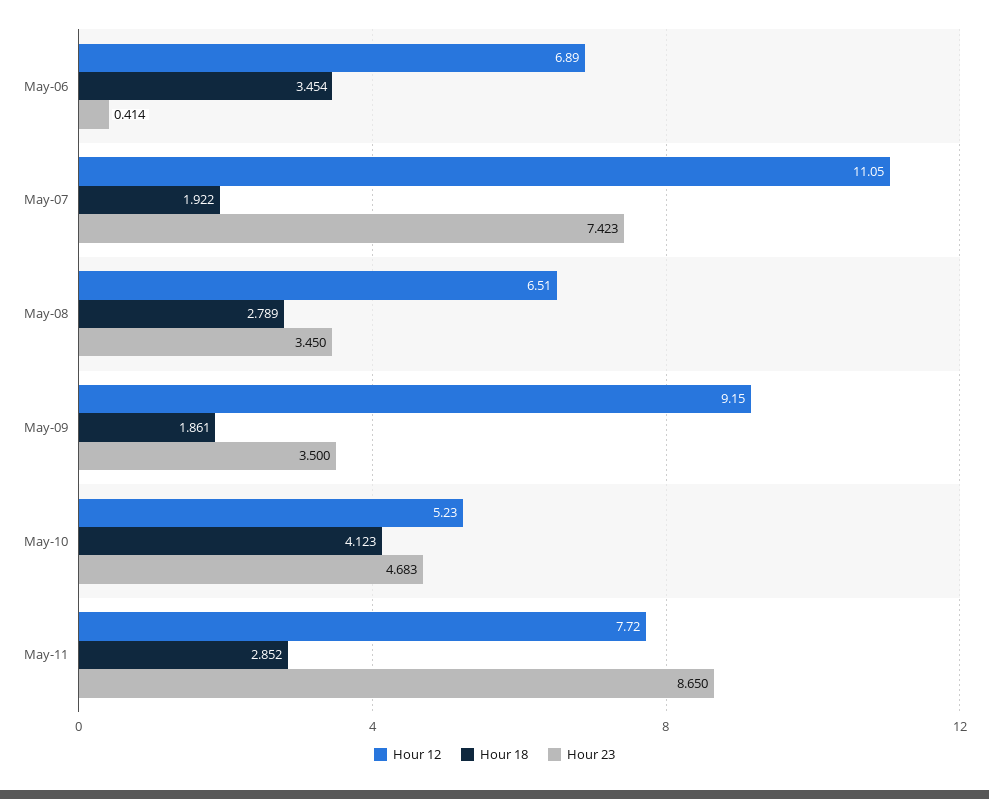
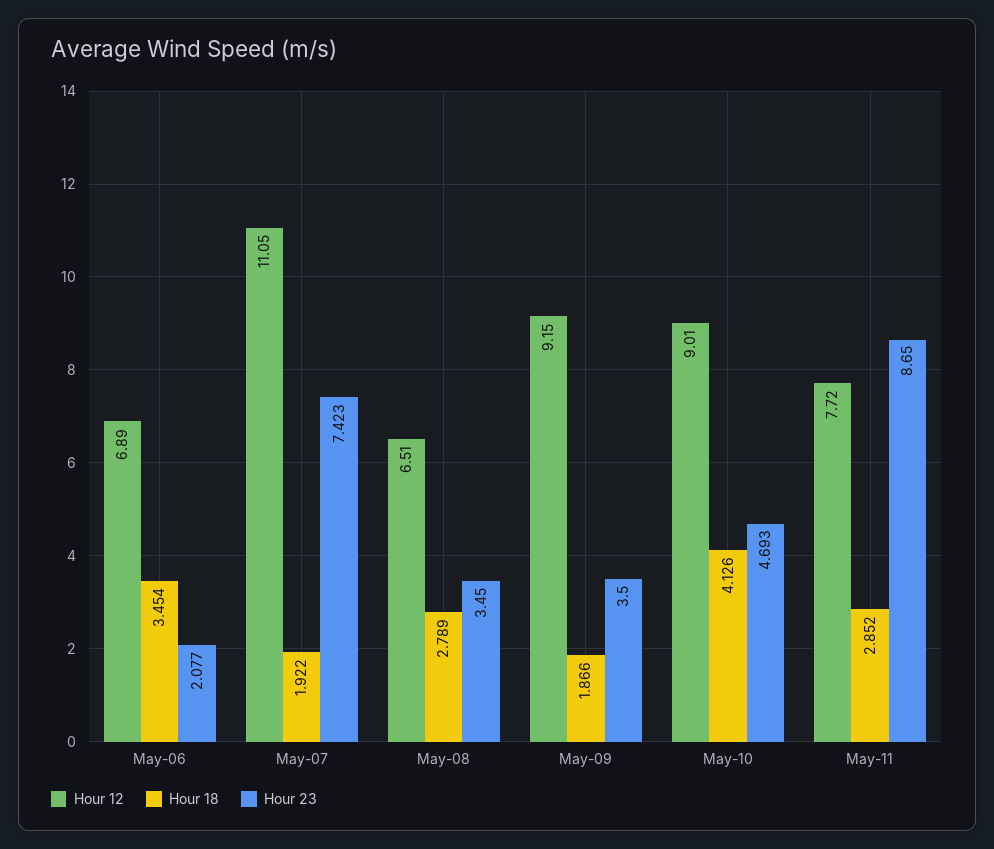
Hour 23, May-06: 0.414 -> 2.077
Hour 18, May-09: 1.861 -> 1.866
Hour 12, May-10: 5.23 -> 9.01
Hour 18, May-10: 4.123 -> 4.126
Hour 23, May-10: 4.683 -> 4.693

